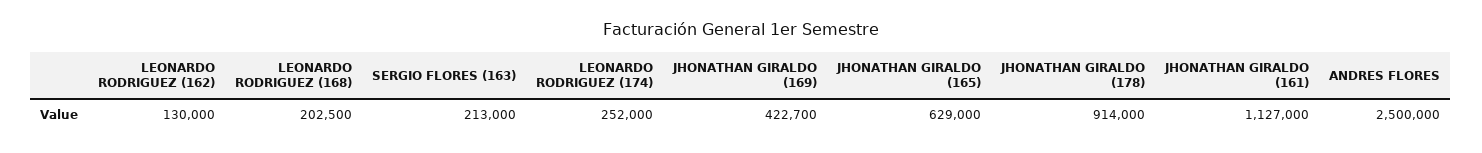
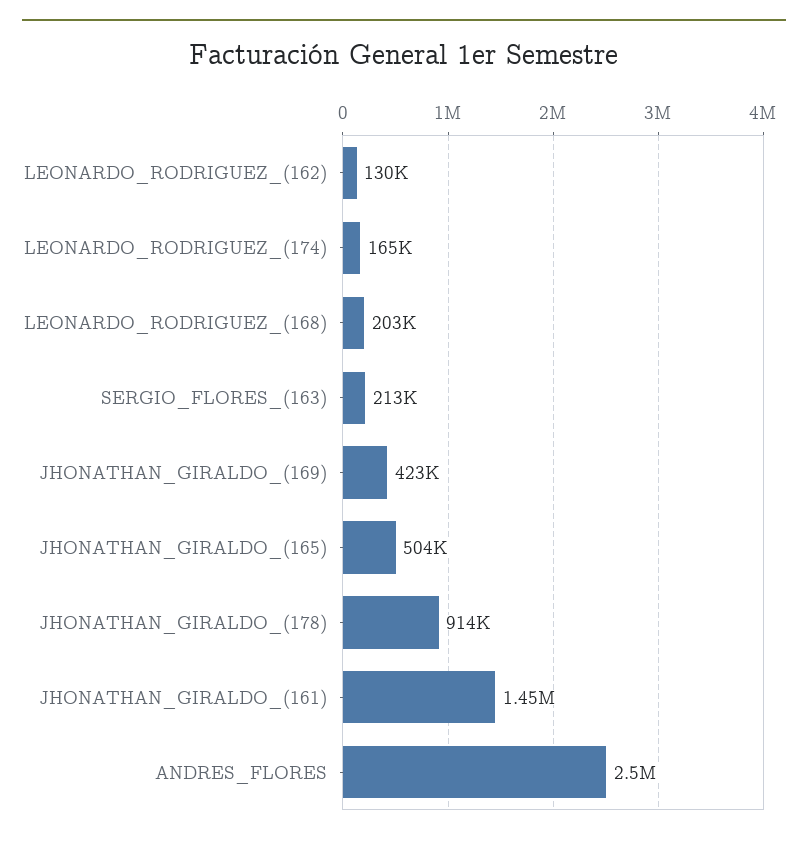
LEONARDO RODRIGUEZ (174): 252000 -> 165000
JHONATHAN GIRALDO (165): 629000 -> 504000
JHONATHAN GIRALDO (161): 1127000 -> 1450000

